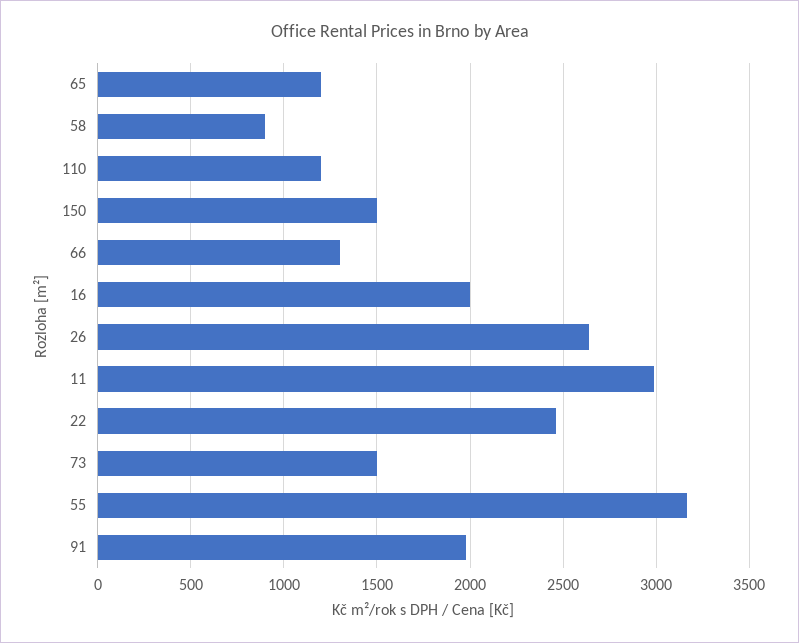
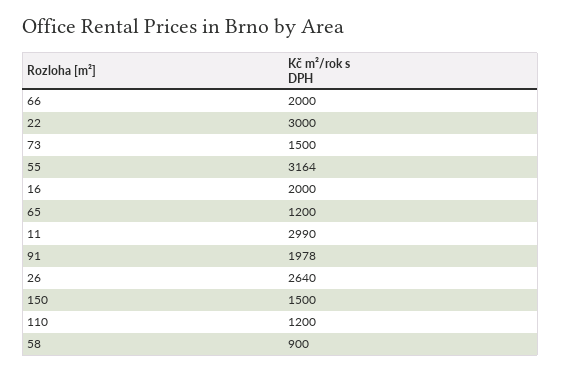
66: 1300 -> 2000
22: 2450 -> 3000

